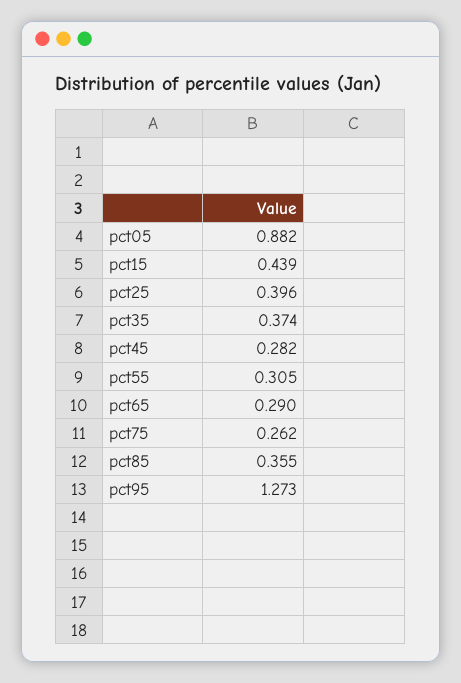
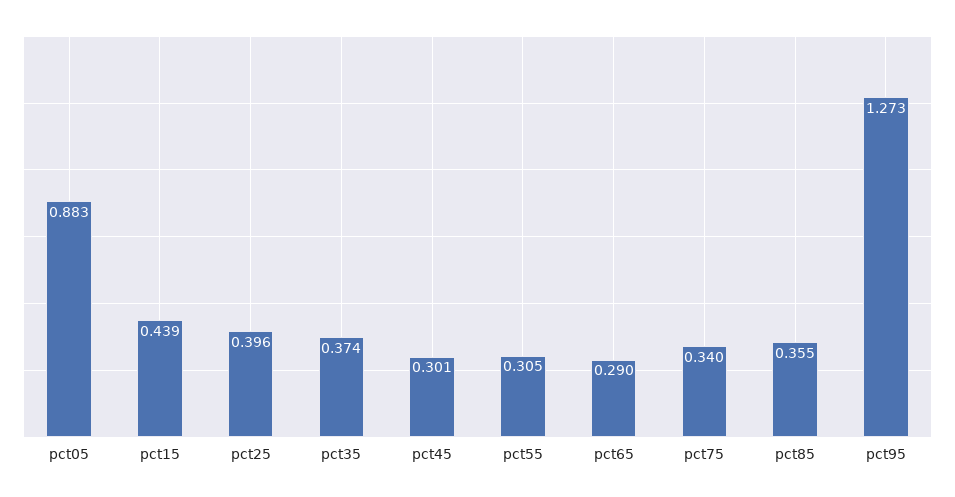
pct05: 0.882 -> 0.883
pct45: 0.282 -> 0.301
pct75: 0.262 -> 0.34

